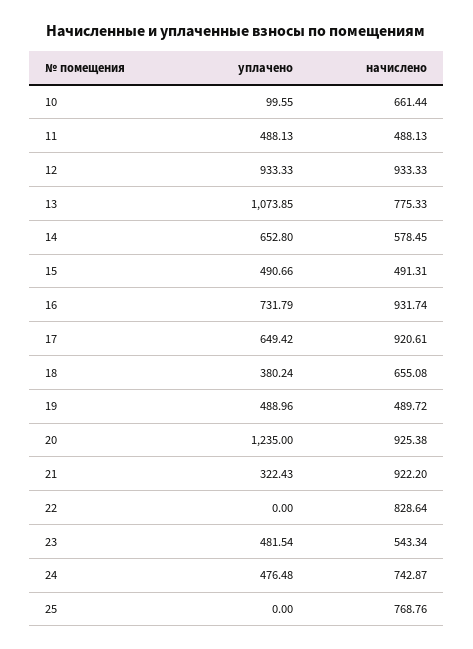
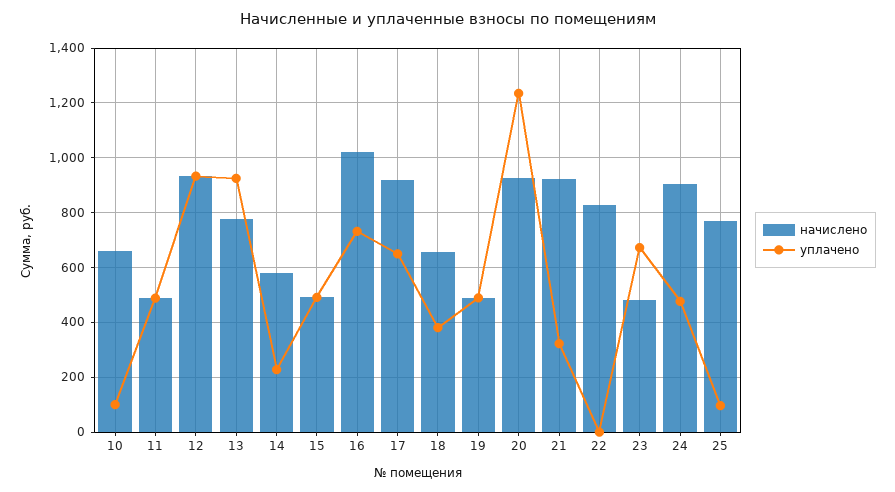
уплачено, 13: 1073.85 -> 925
уплачено, 14: 652.8 -> 225
начислено, 16: 931.74 -> 1025
уплачено, 23: 481.54 -> 675
начислено, 23: 543.34 -> 475
начислено, 24: 742.87 -> 900
уплачено, 25: 0 -> 100

